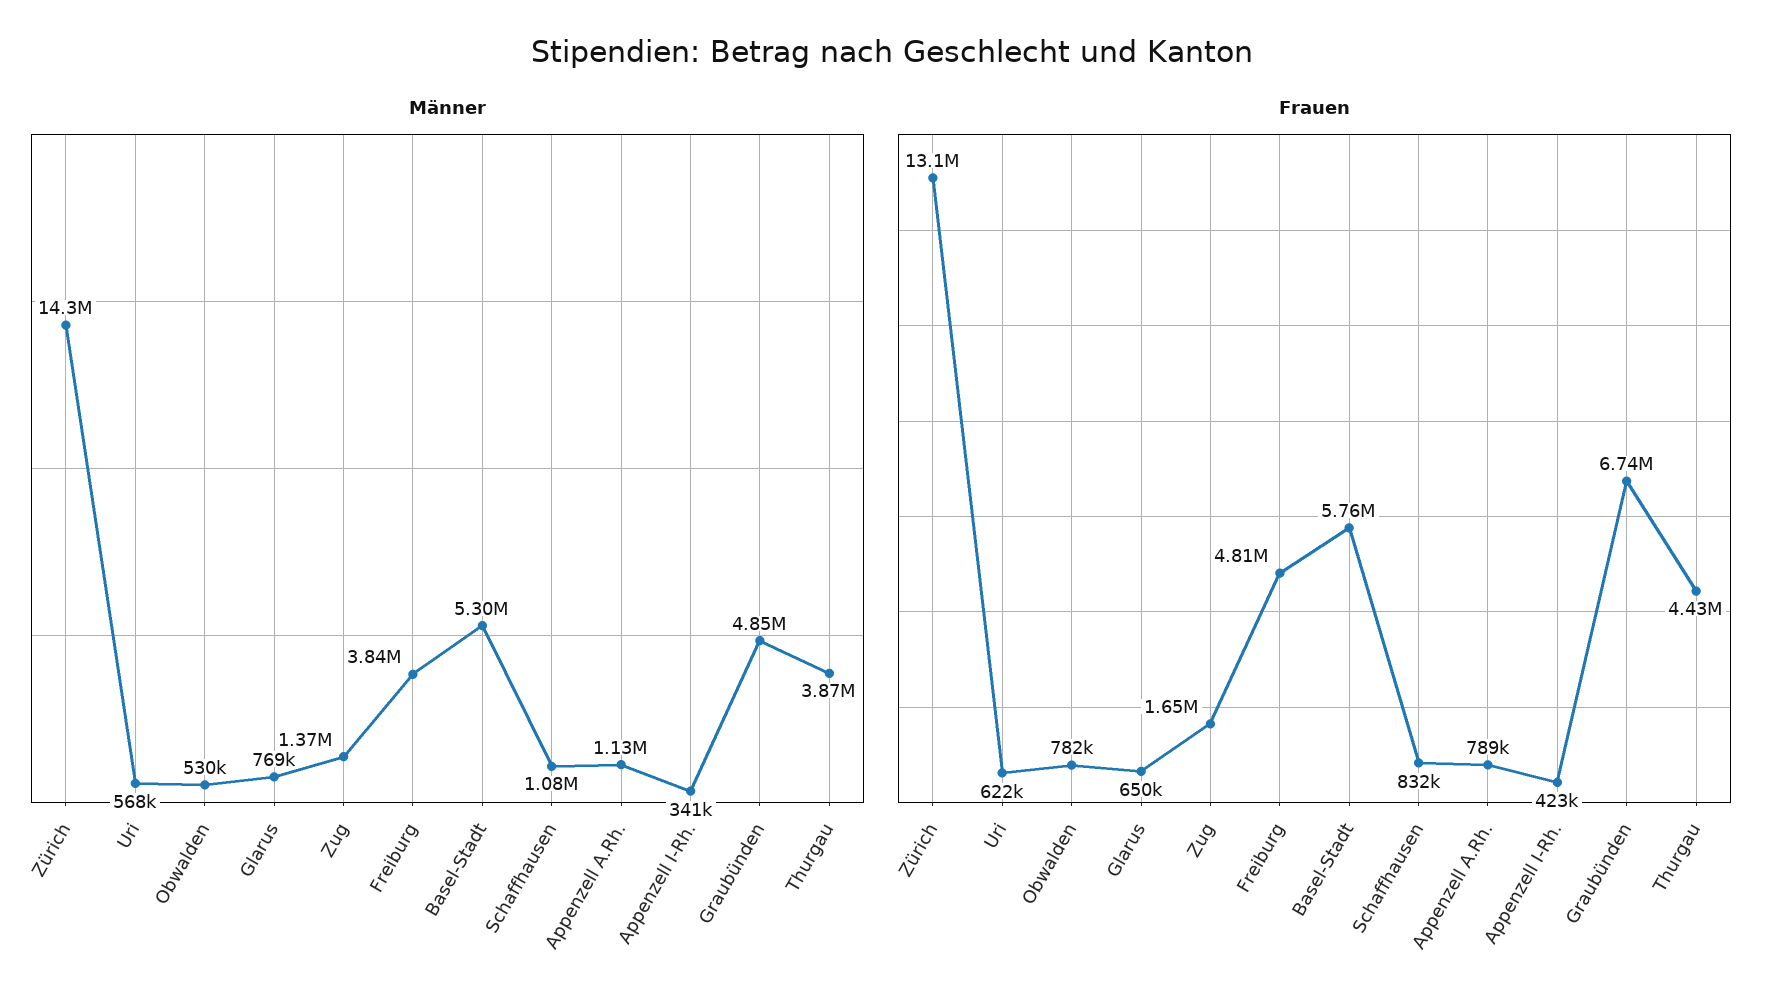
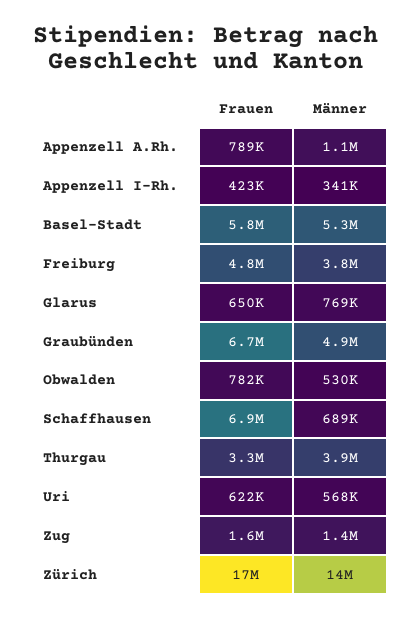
Männer, Schaffhausen: 1080000 -> 689000
Frauen, Zürich: 13100000 -> 17000000
Frauen, Schaffhausen: 832000 -> 6900000
Frauen, Thurgau: 4430000 -> 3300000

